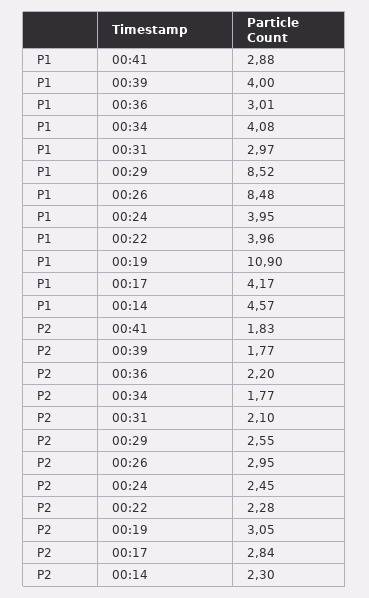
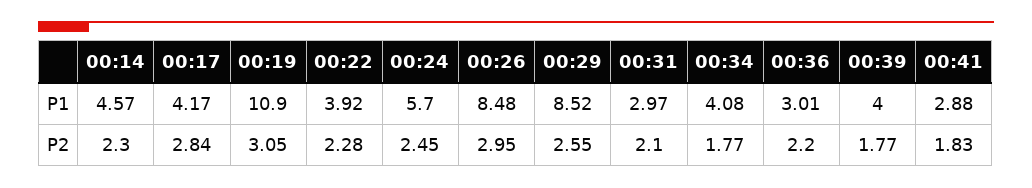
P1, 00:24: 3.95 -> 5.7
P1, 00:22: 3.96 -> 3.92

